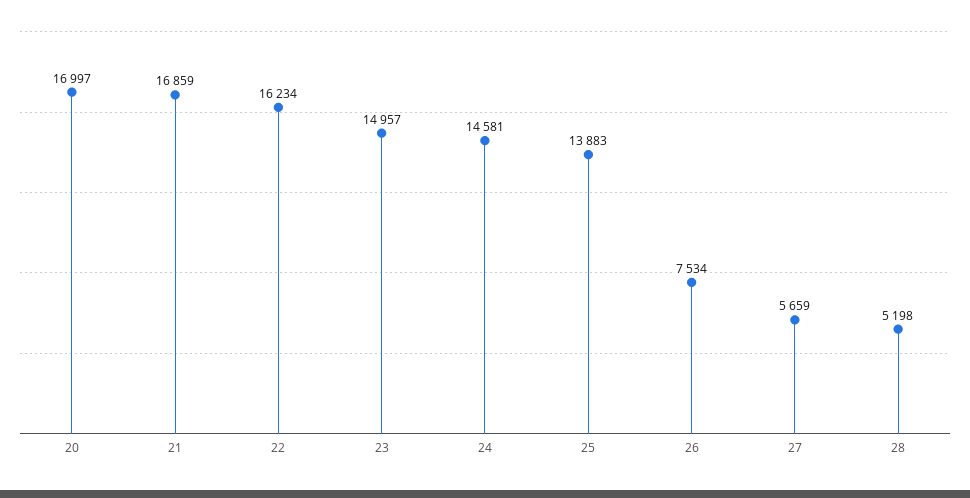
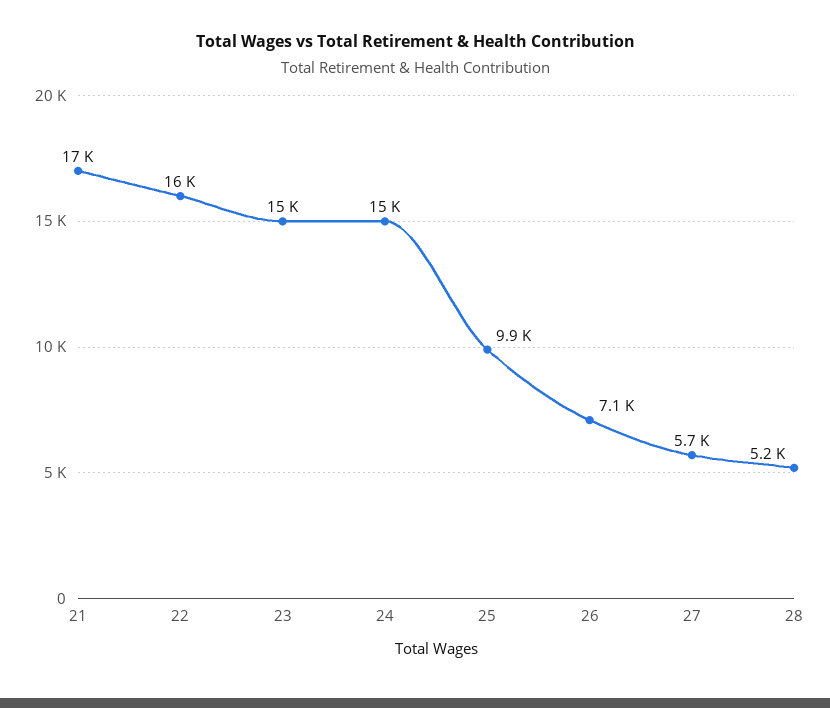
20: 16997 -> none
25: 13883 -> 9900
26: 7534 -> 7100

